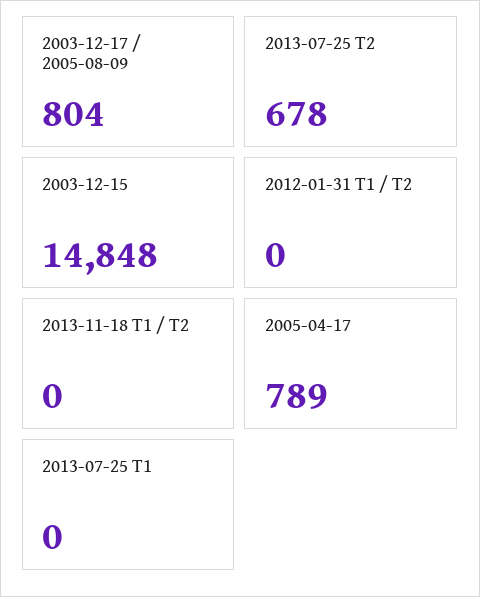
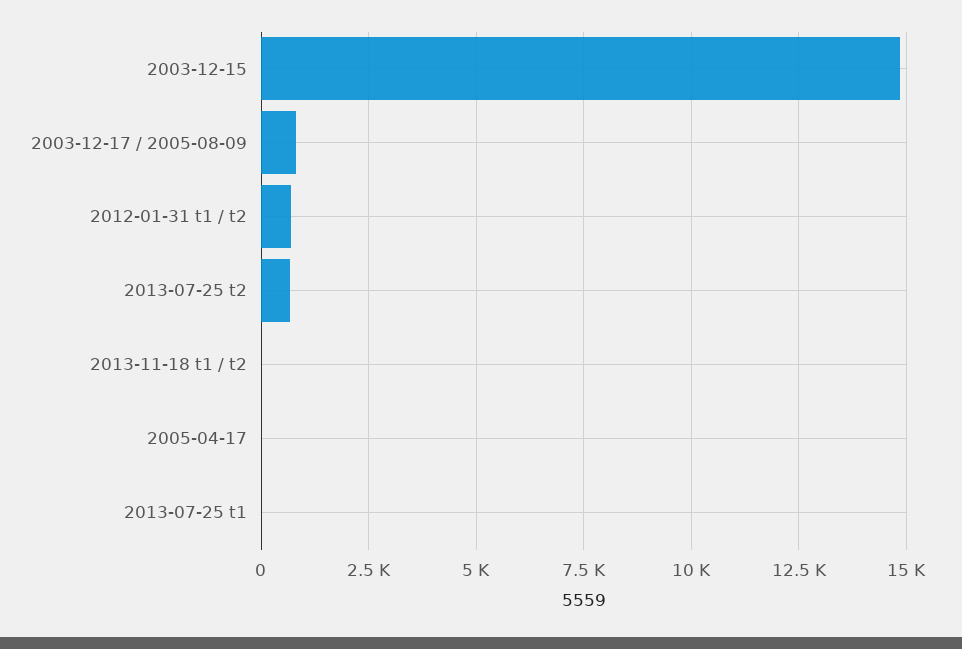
2012-01-31 T1 / T2: 0 -> 750
2005-04-17: 789 -> 0

